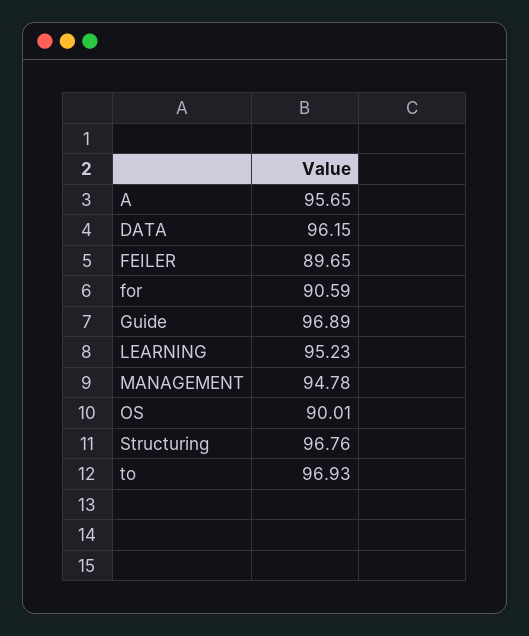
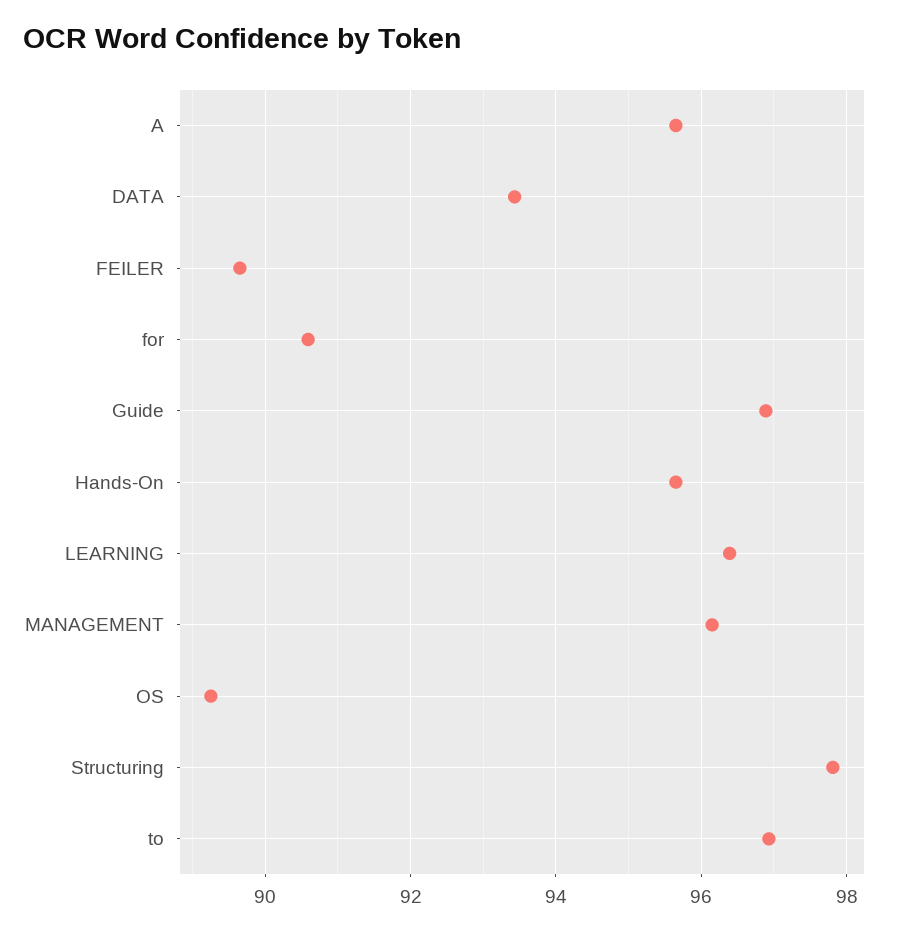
DATA: 96.15 -> 93.4
LEARNING: 95.23 -> 96.4
MANAGEMENT: 94.78 -> 96.2
OS: 90.01 -> 89.2
Structuring: 96.76 -> 97.8
Hands-On: none -> 95.6

